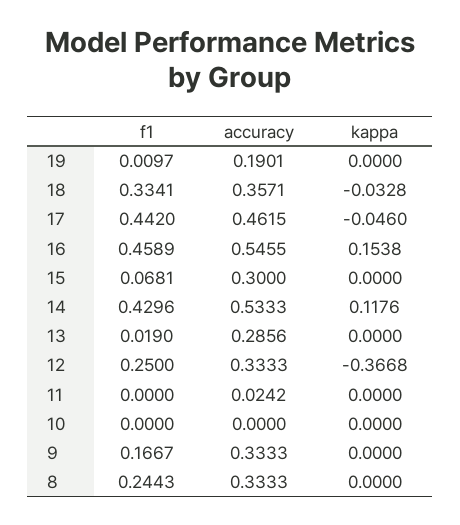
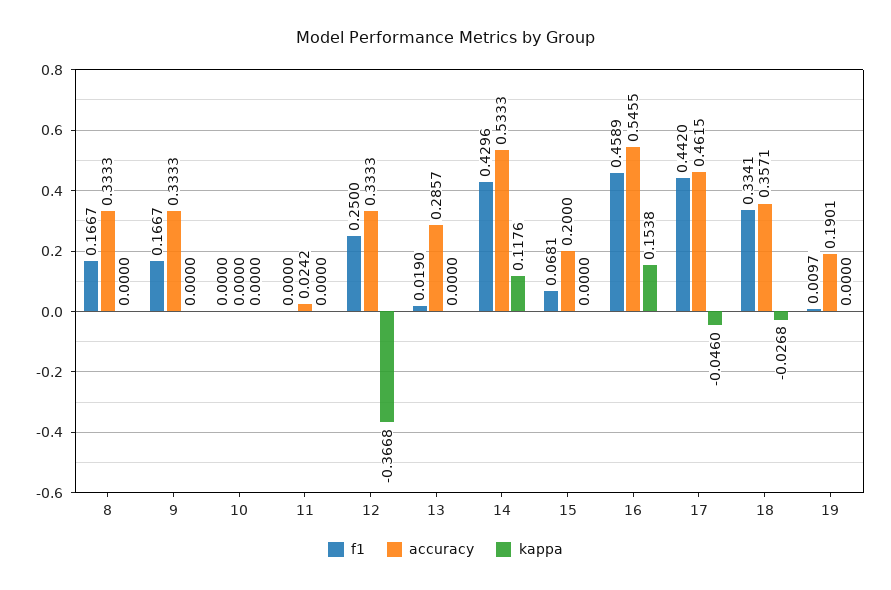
kappa, 18: -0.0328 -> -0.0268
accuracy, 15: 0.3 -> 0.2
accuracy, 13: 0.2856 -> 0.2857
f1, 8: 0.2443 -> 0.1667

